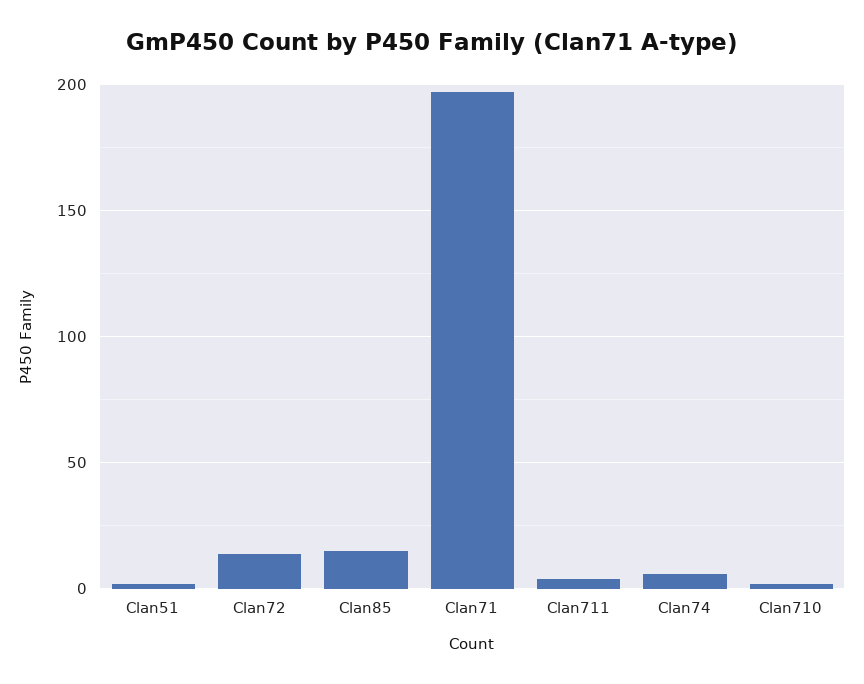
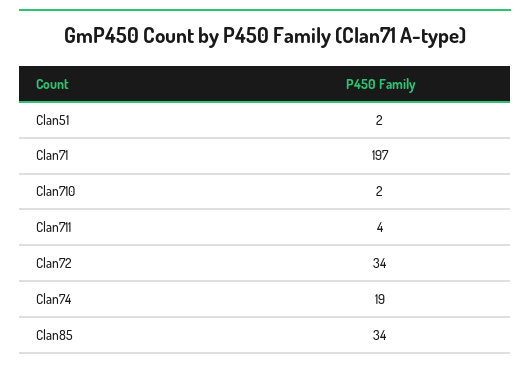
Clan72: 15 -> 34
Clan85: 15 -> 34
Clan74: 5 -> 19

